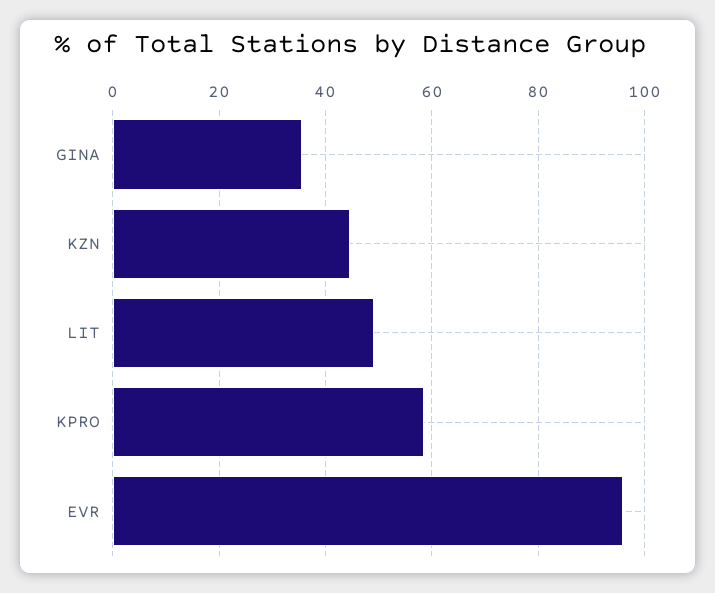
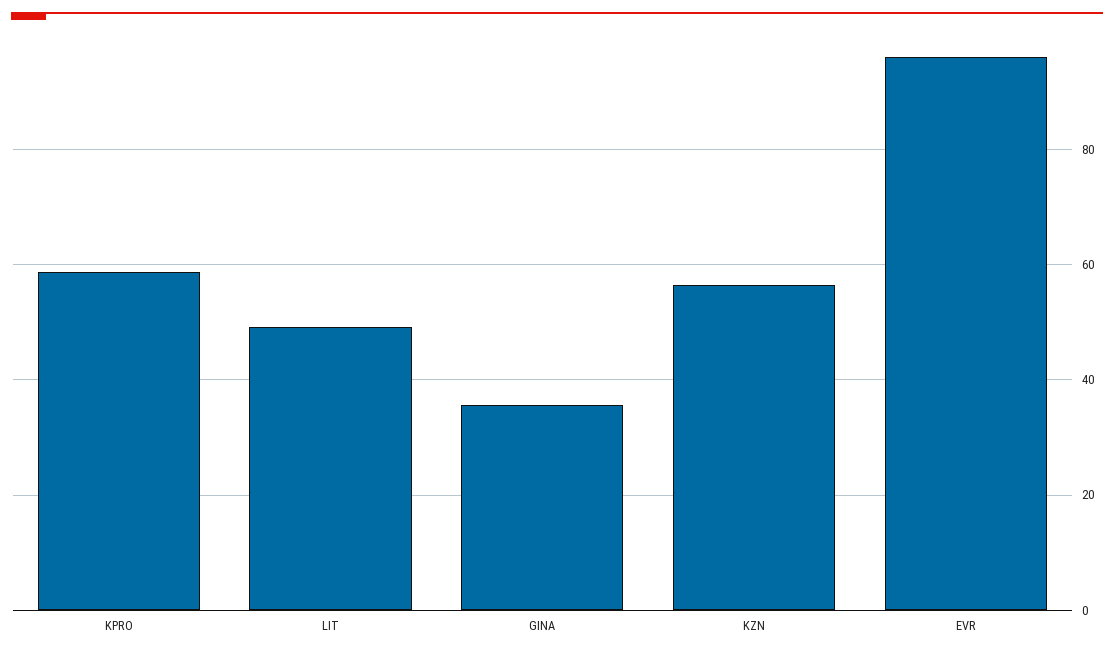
KZN: 44 -> 56

